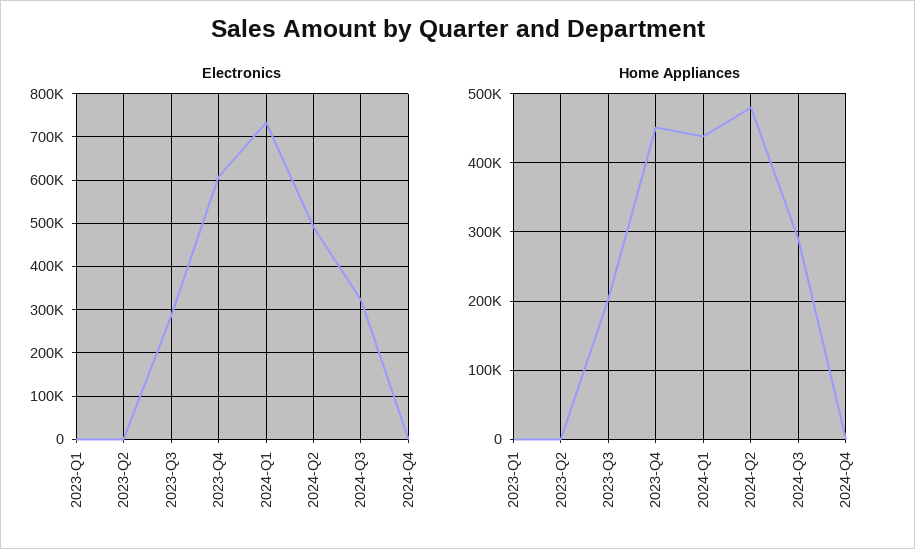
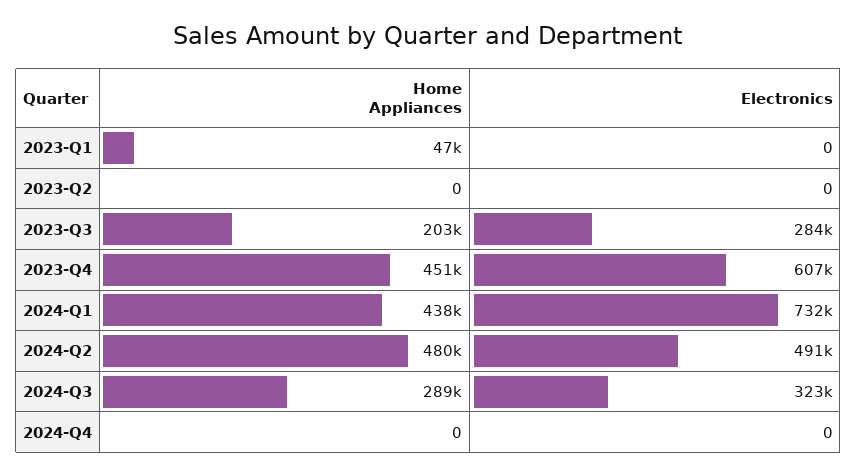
Home Appliances, 2023-Q1: 0 -> 47000

